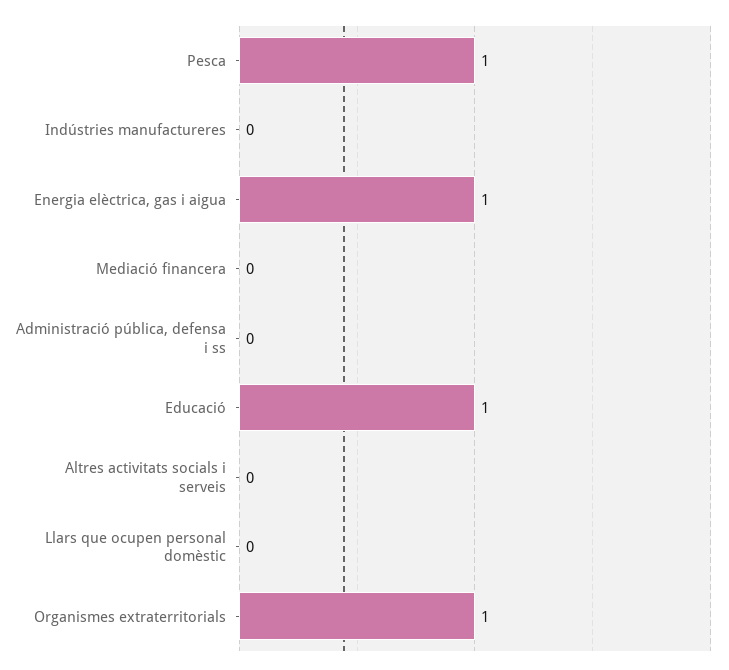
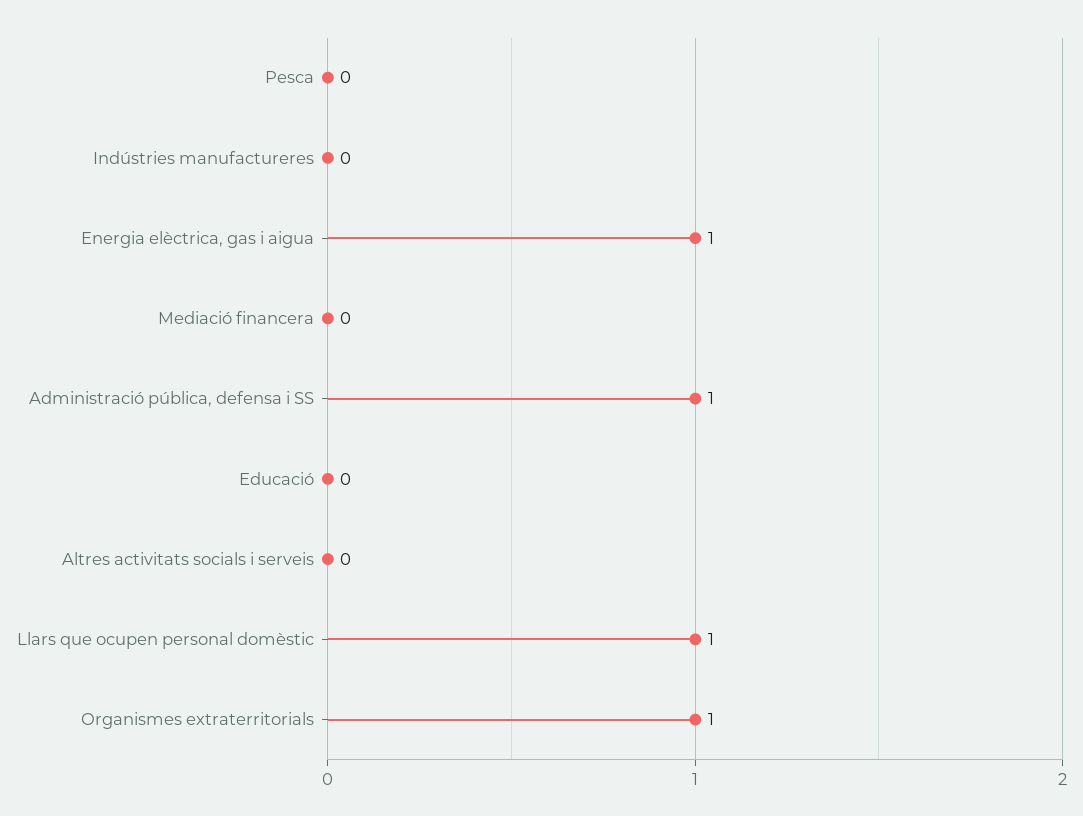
Pesca: 1 -> 0
Administració pública, defensa i ss: 0 -> 1
Educació: 1 -> 0
Llars que ocupen personal domèstic: 0 -> 1

